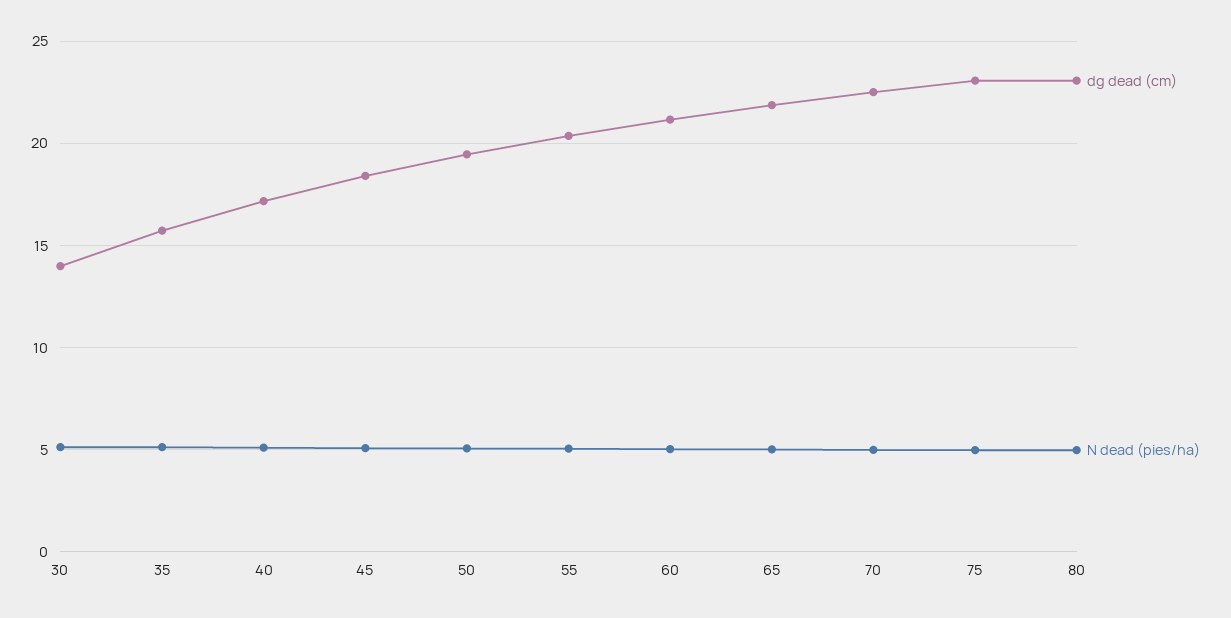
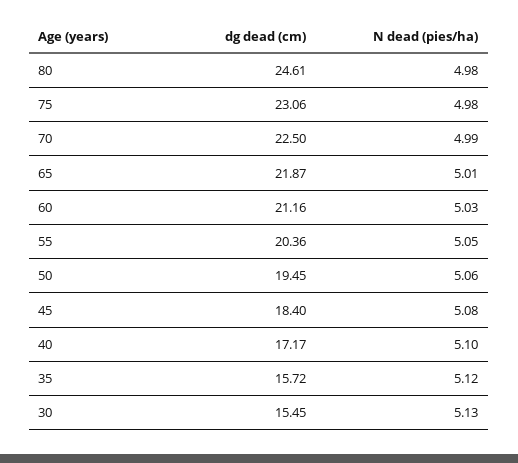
dg dead (cm), 30: 14 -> 15.45
dg dead (cm), 80: 23 -> 24.61

